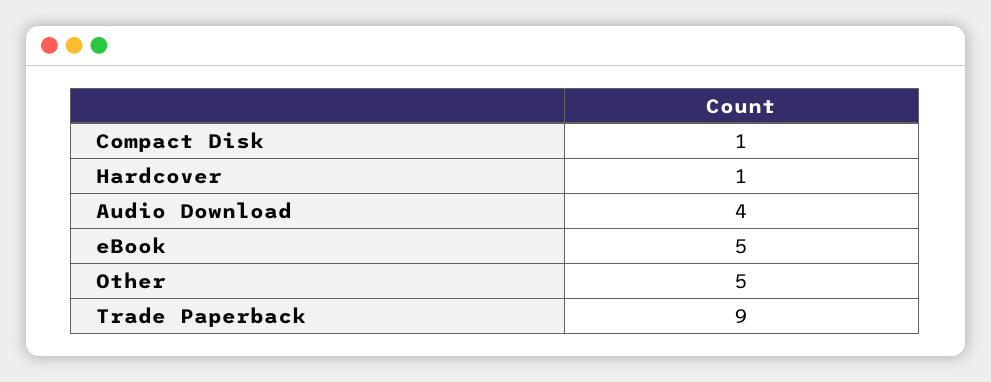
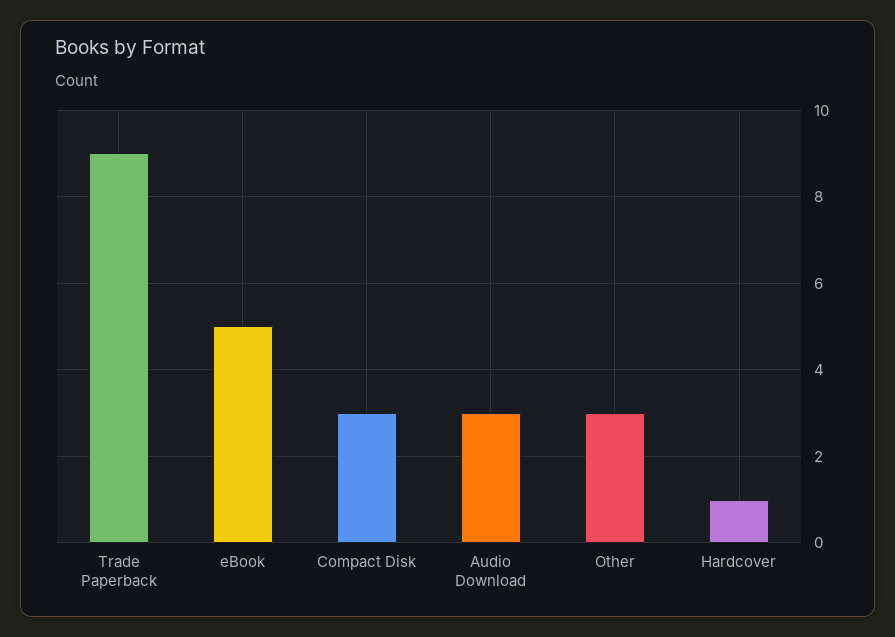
Compact Disk: 1 -> 3
Audio Download: 4 -> 3
Other: 5 -> 3

